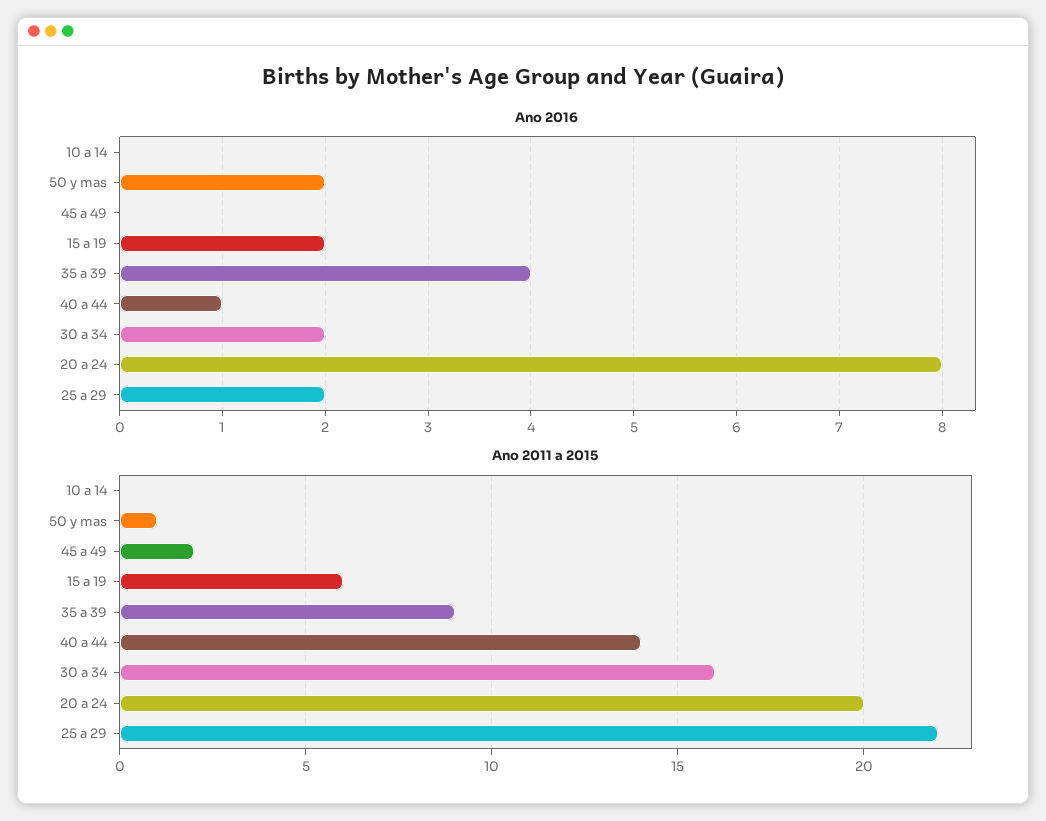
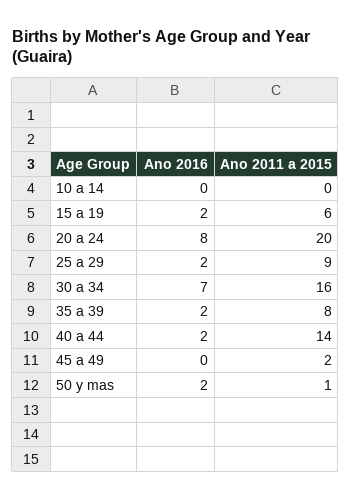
Ano 2016, 35 a 39: 4 -> 2
Ano 2016, 40 a 44: 1 -> 2
Ano 2016, 30 a 34: 2 -> 7
Ano 2011 a 2015, 35 a 39: 9 -> 8
Ano 2011 a 2015, 25 a 29: 22 -> 9

